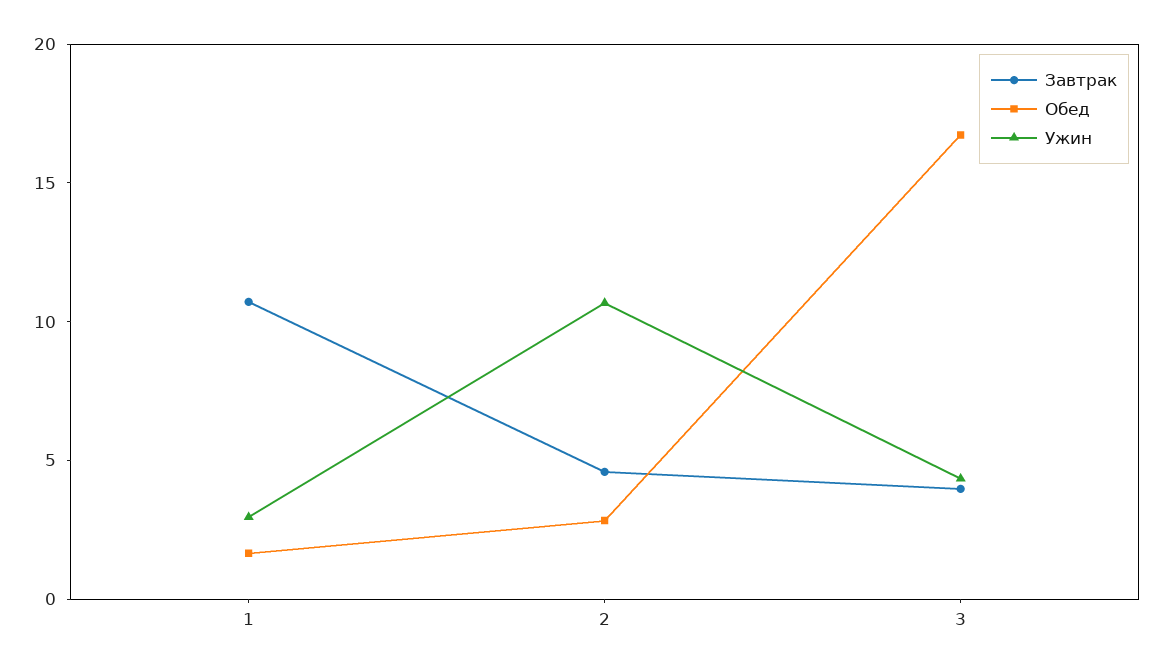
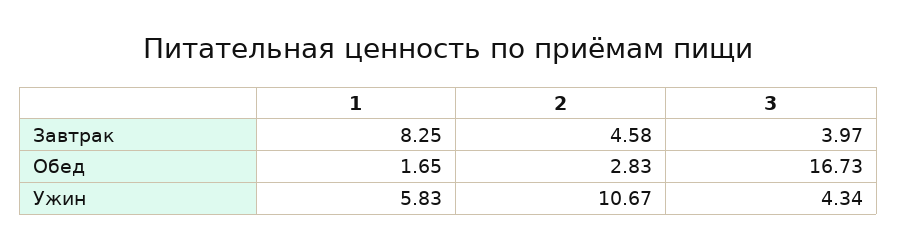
Завтрак, 1: 11 -> 8.25
Ужин, 1: 3 -> 5.83

